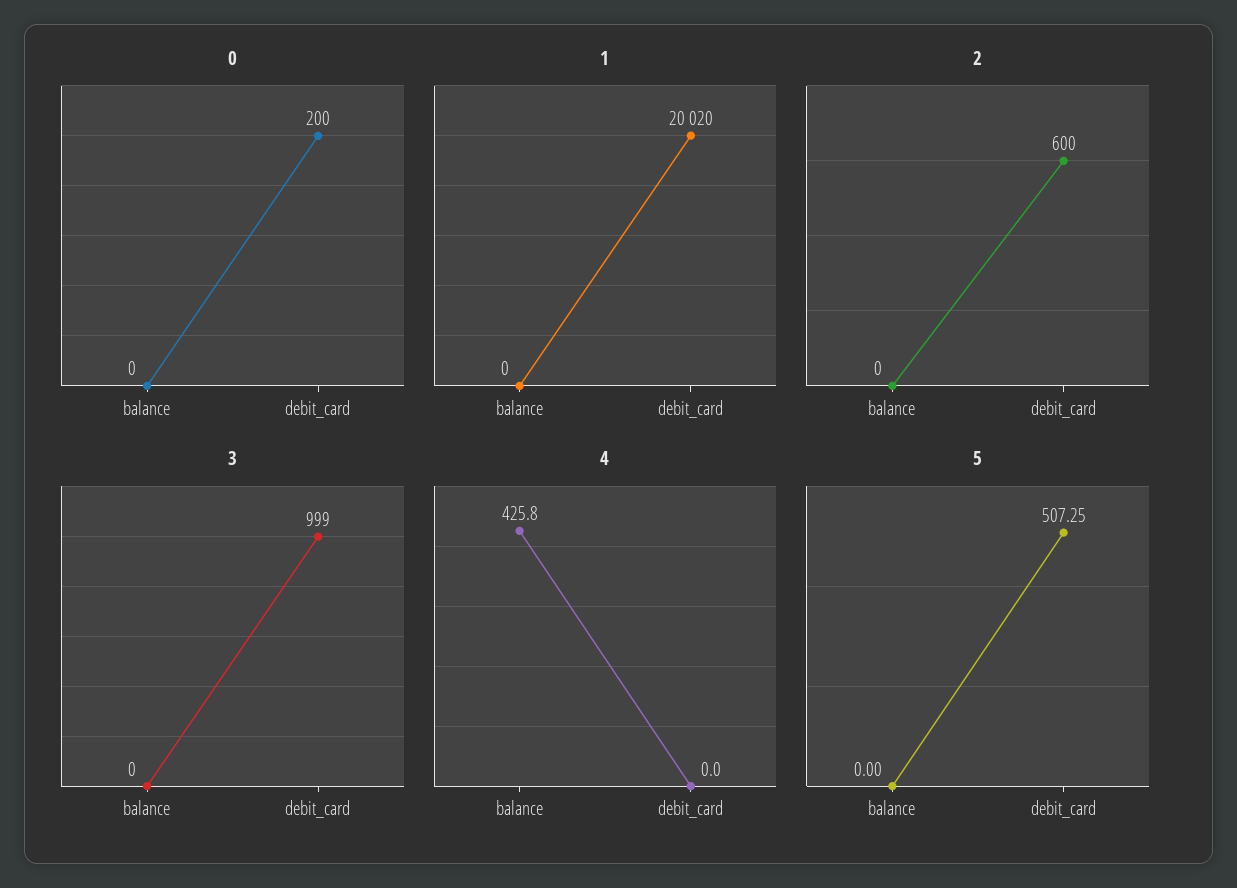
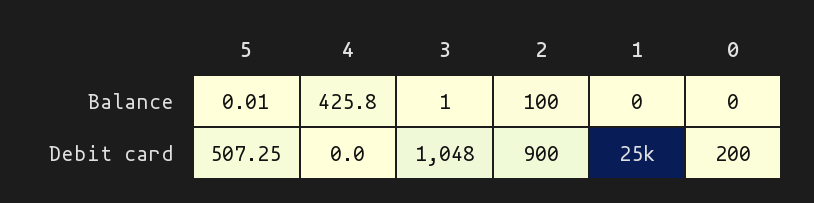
1, debit_card: 20020 -> 25000
2, balance: 0 -> 100
2, debit_card: 600 -> 900
3, balance: 0 -> 1
3, debit_card: 999 -> 1048
5, balance: 0 -> 0.01

